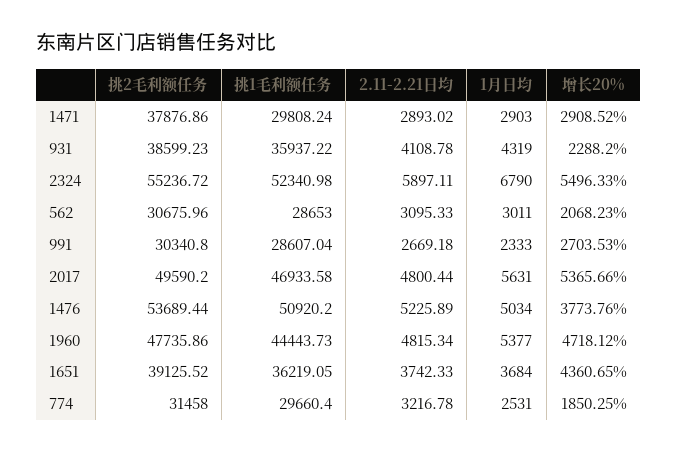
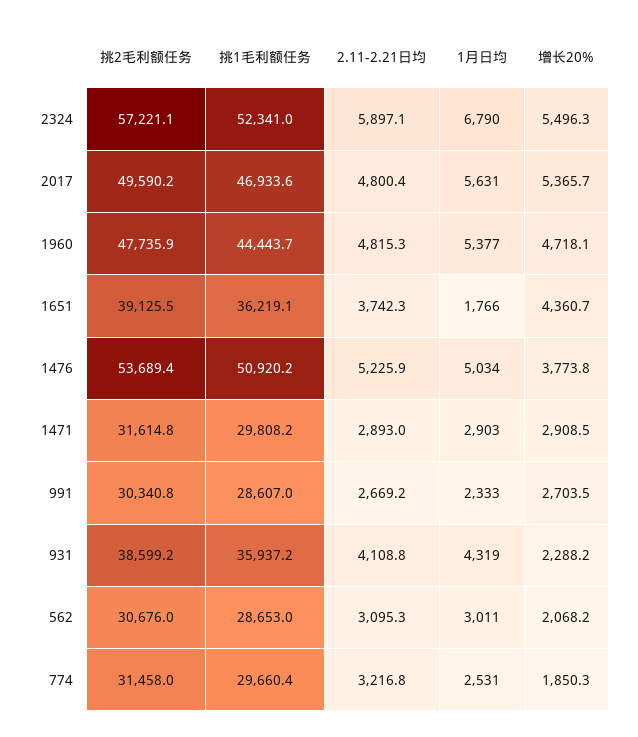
挑2毛利额任务, 1471: 37876.86 -> 31614.8
挑2毛利额任务, 2324: 55236.72 -> 57221.1
1月日均, 1651: 3684 -> 1766

